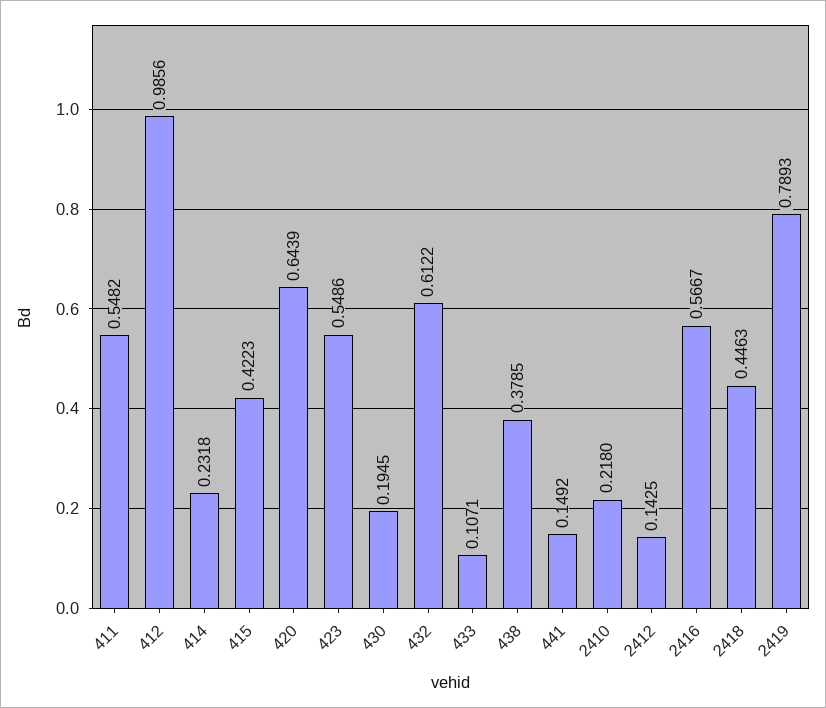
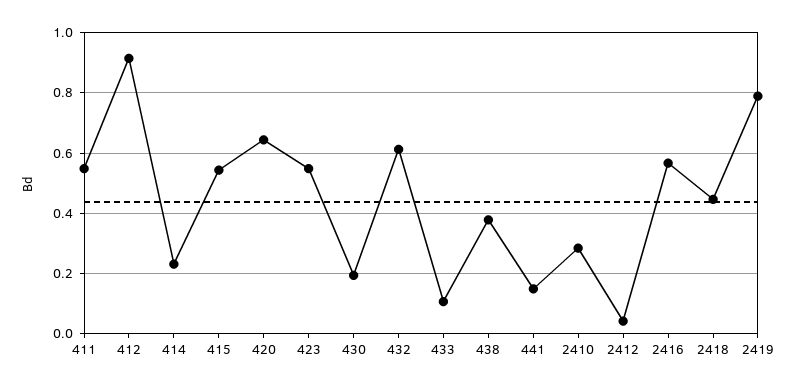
412: 0.9856 -> 0.92
415: 0.4223 -> 0.54
2410: 0.218 -> 0.28
2412: 0.1425 -> 0.04

